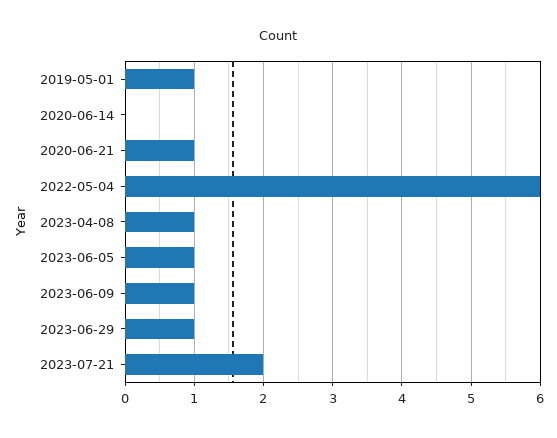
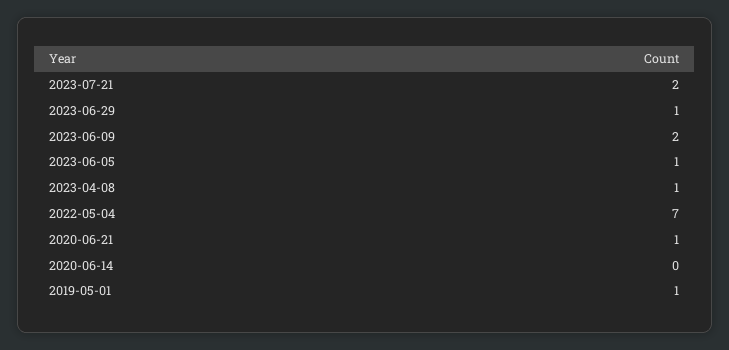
2022-05-04: 6 -> 7
2023-06-09: 1 -> 2

